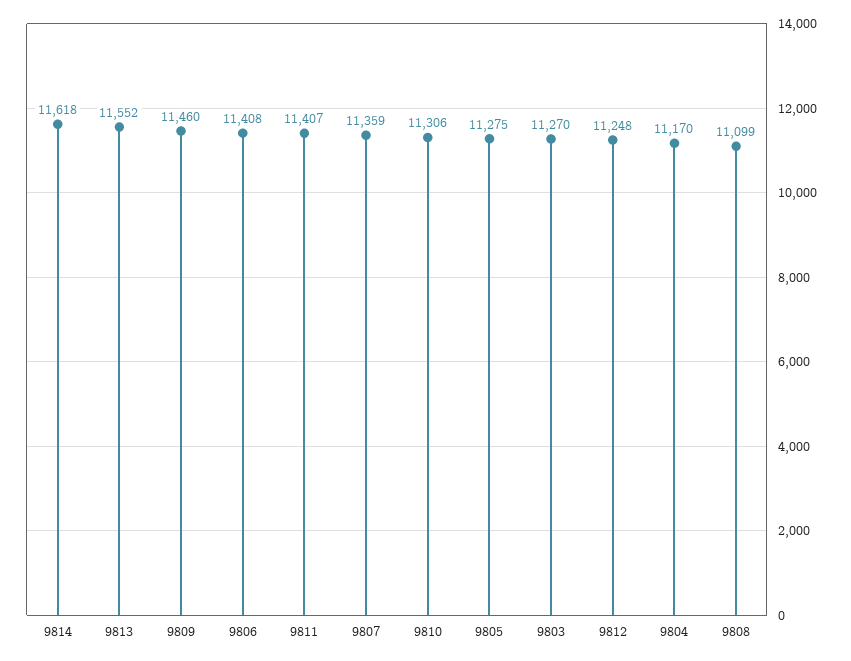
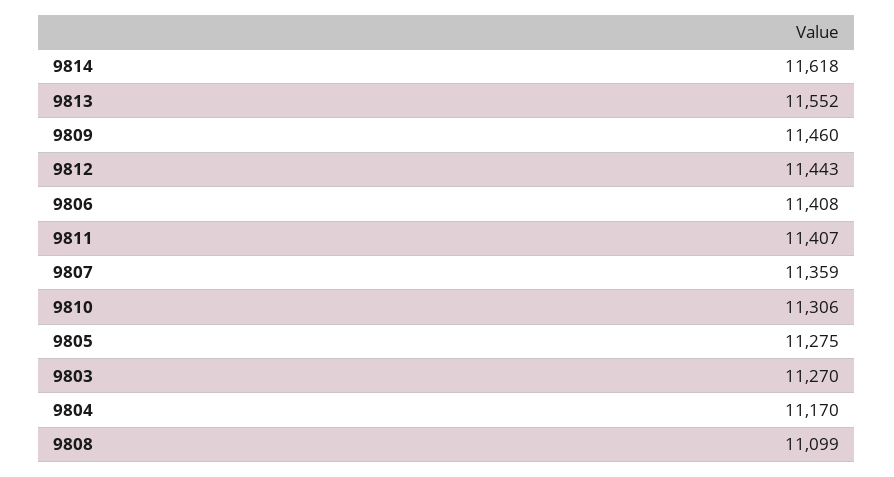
9812: 11248 -> 11443

